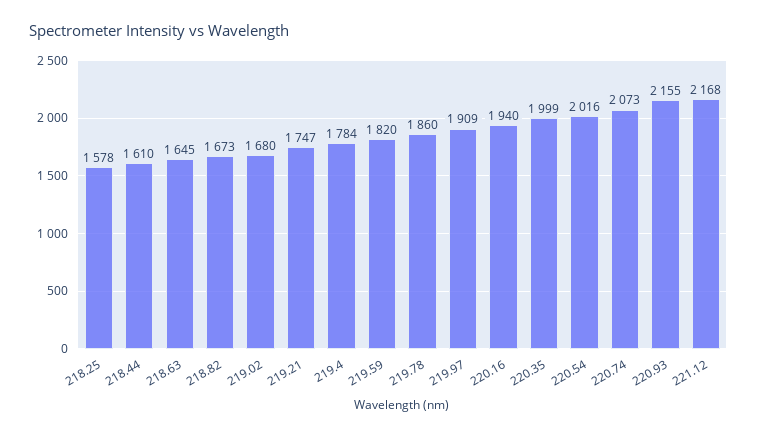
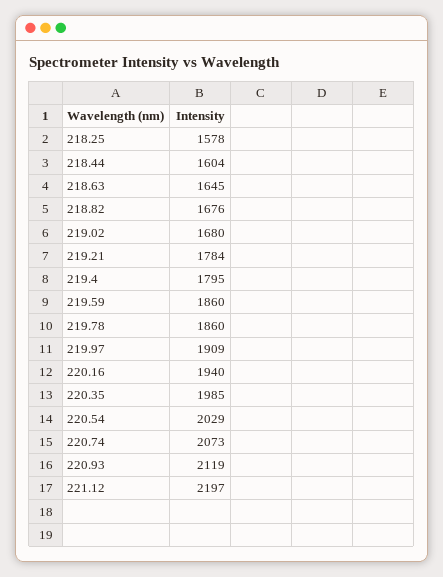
218.44: 1610 -> 1604
218.82: 1673 -> 1676
219.21: 1747 -> 1784
219.4: 1784 -> 1795
219.59: 1820 -> 1860
220.35: 1999 -> 1985
220.54: 2016 -> 2029
220.93: 2155 -> 2119
221.12: 2168 -> 2197

